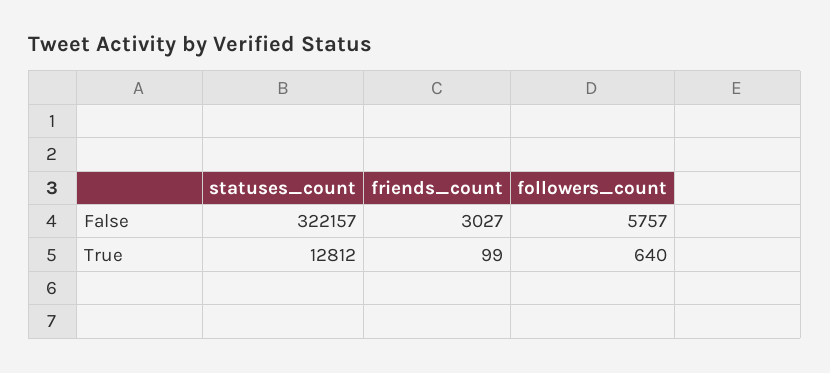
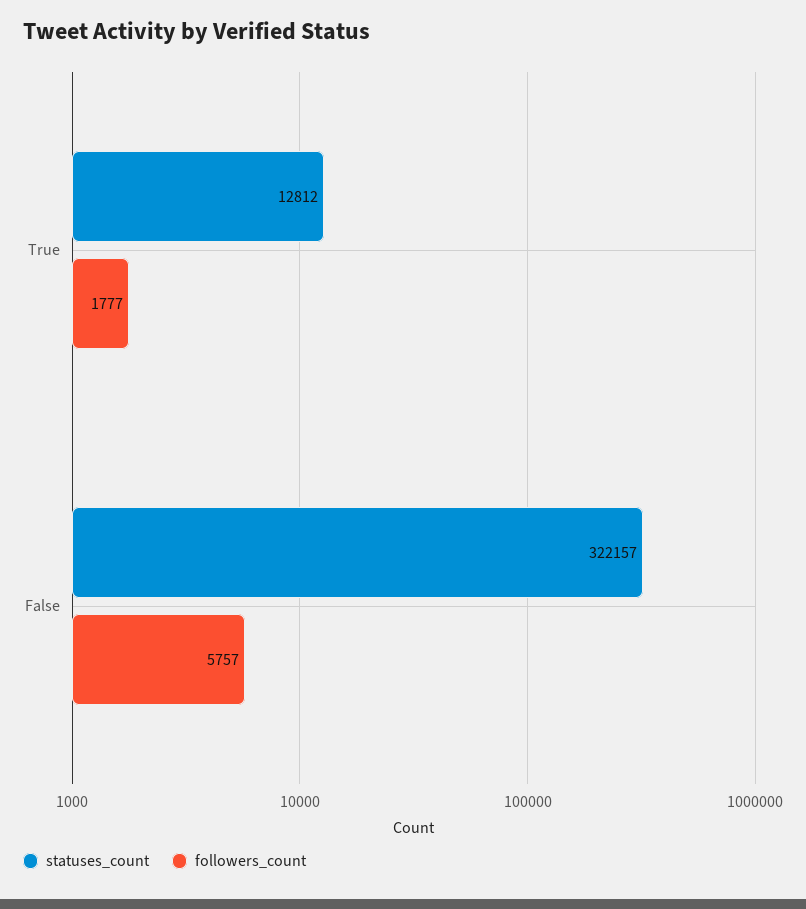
friends_count, False: 3027 -> none
friends_count, True: 99 -> none
followers_count, True: 640 -> 1777

